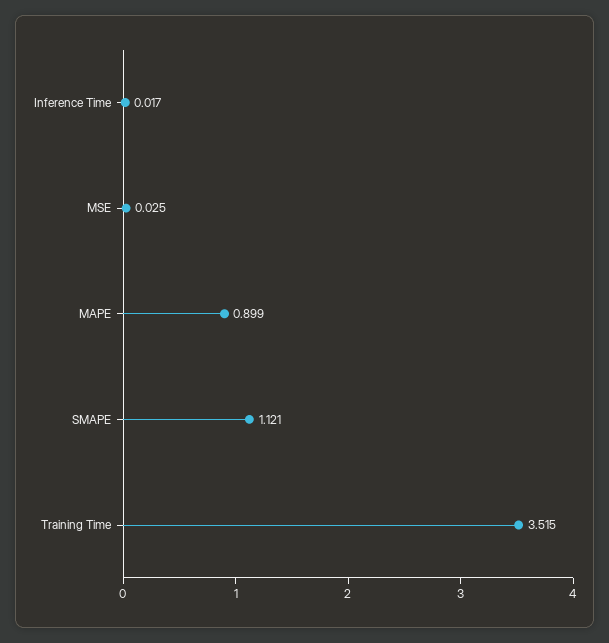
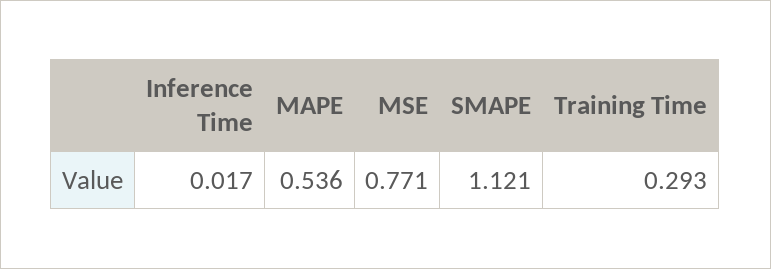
MSE: 0.025 -> 0.771
MAPE: 0.899 -> 0.536
Training Time: 3.515 -> 0.293

